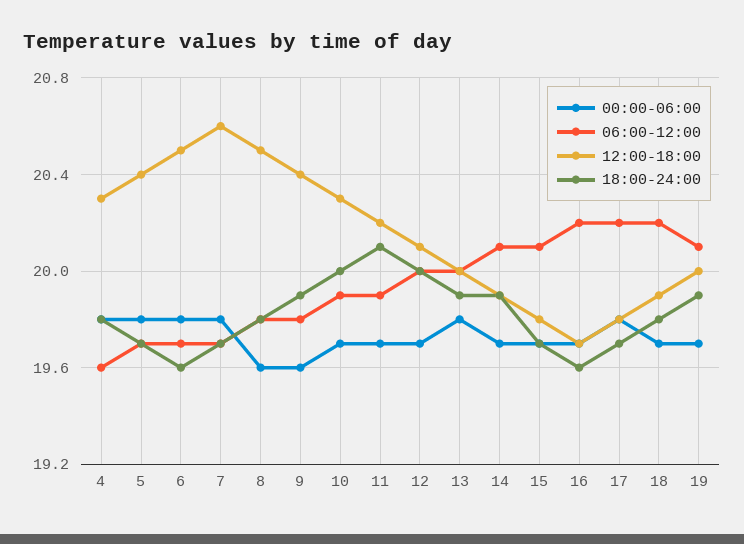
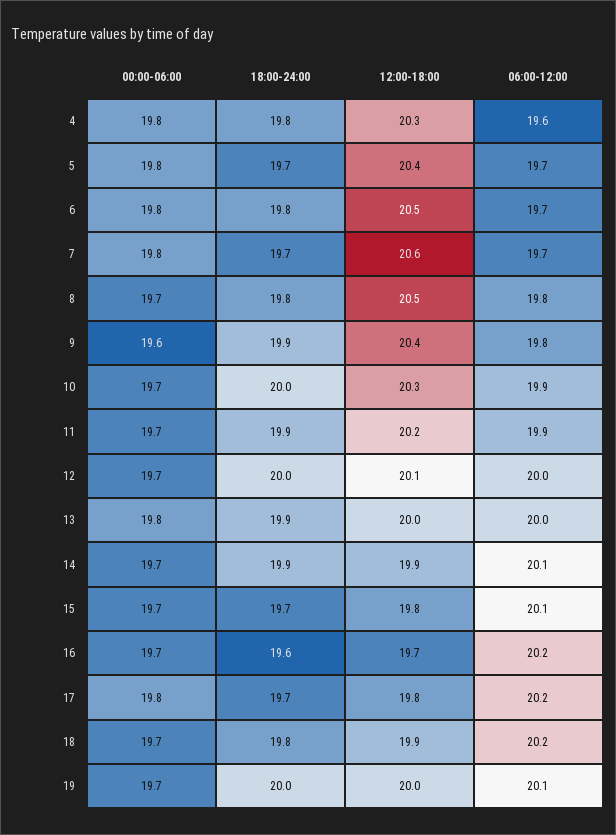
18:00-24:00, 6: 19.6 -> 19.8
00:00-06:00, 8: 19.6 -> 19.7
18:00-24:00, 11: 20.1 -> 19.9
18:00-24:00, 19: 19.9 -> 20

